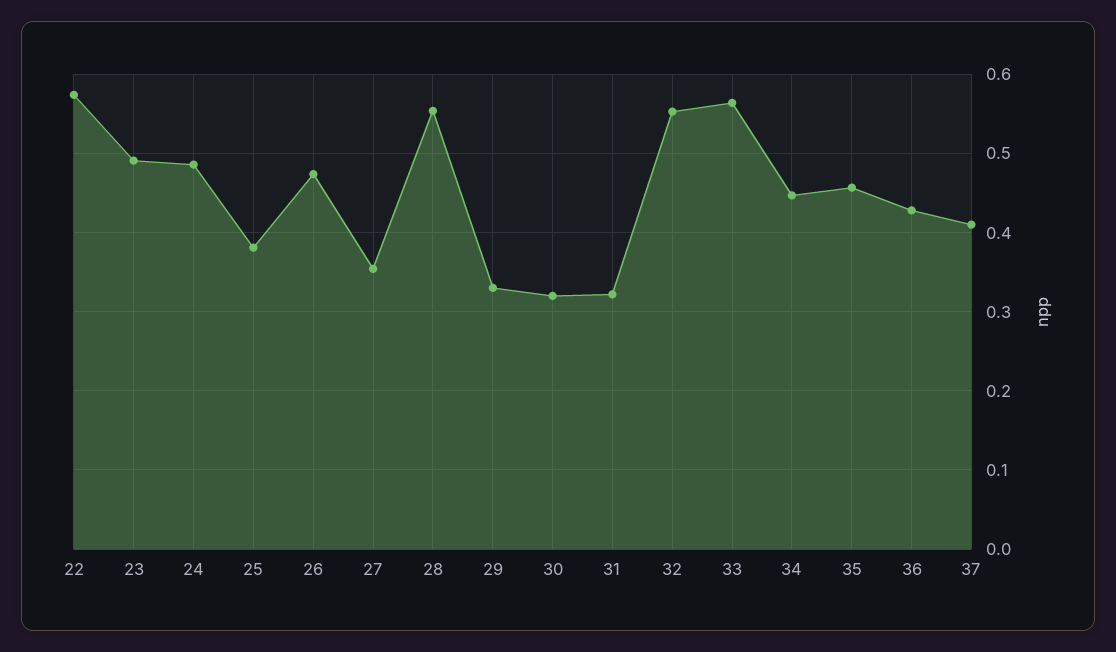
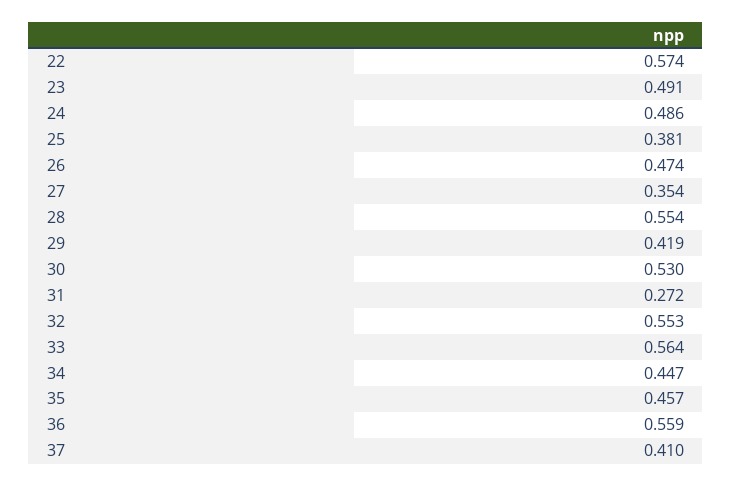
29: 0.33 -> 0.419
30: 0.32 -> 0.53
31: 0.32 -> 0.272
36: 0.43 -> 0.559

